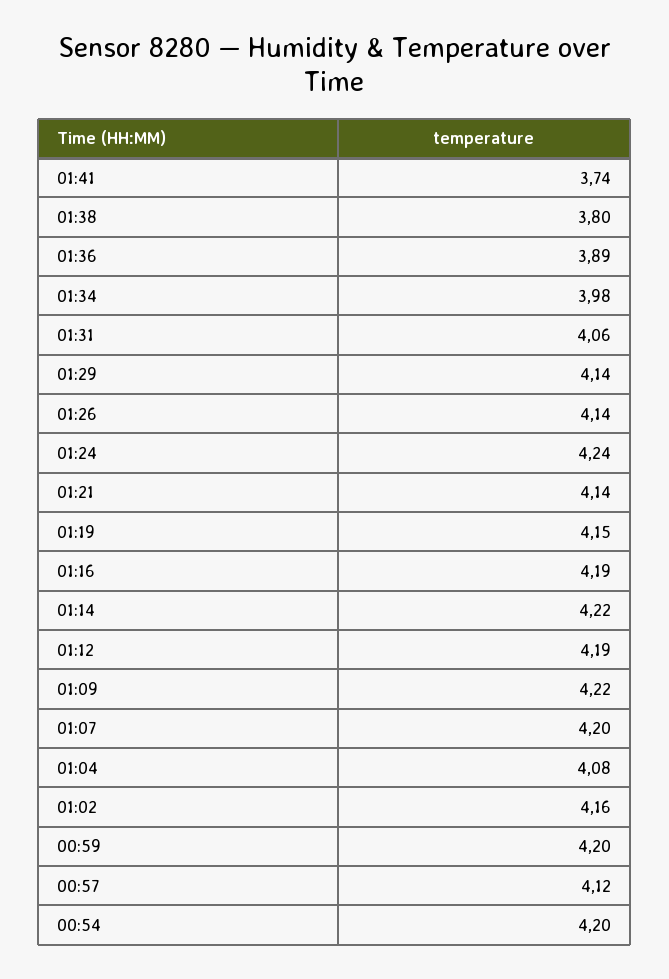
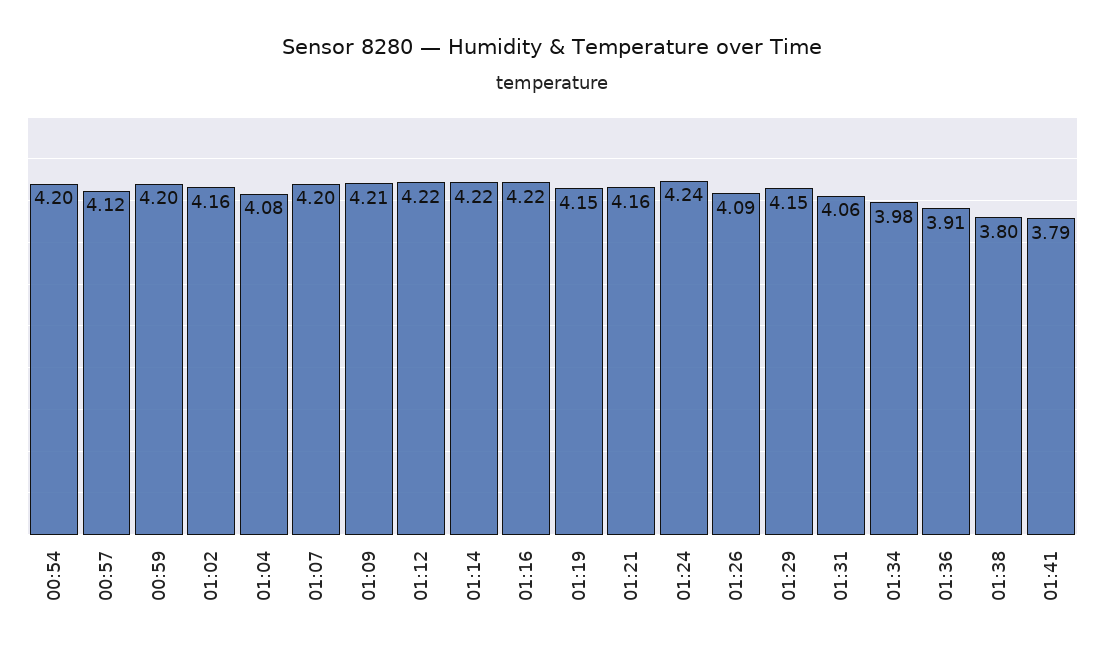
01:41: 3.74 -> 3.79
01:36: 3.89 -> 3.91
01:29: 4.14 -> 4.15
01:26: 4.14 -> 4.09
01:21: 4.14 -> 4.16
01:16: 4.19 -> 4.22
01:12: 4.19 -> 4.22
01:09: 4.22 -> 4.21

